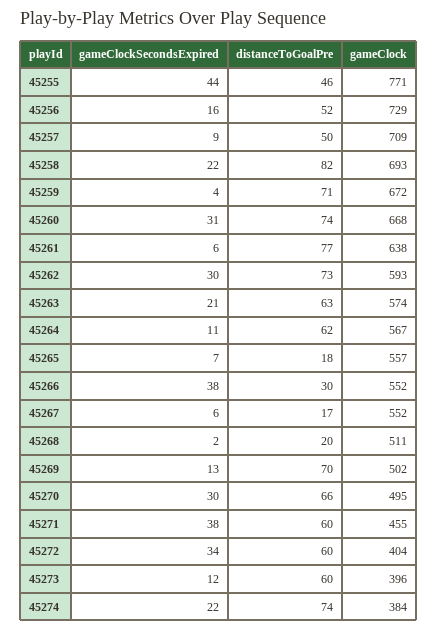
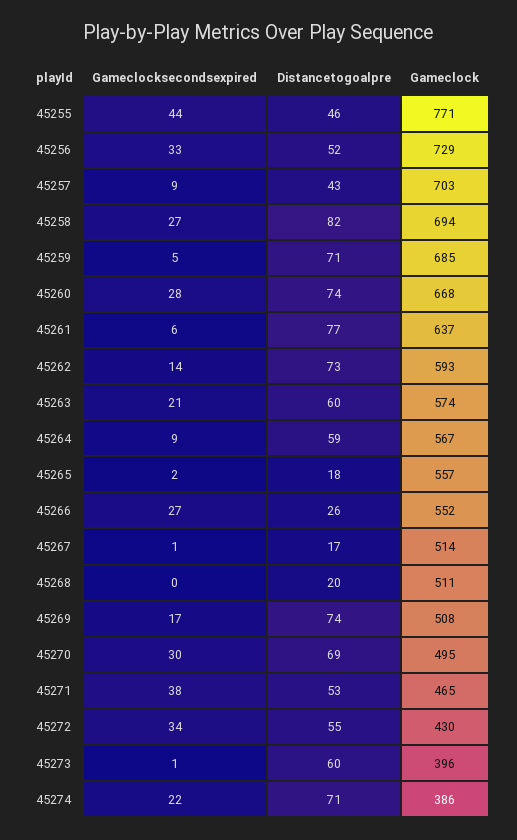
gameClockSecondsExpired, 45256: 16 -> 33
distanceToGoalPre, 45257: 50 -> 43
gameClock, 45257: 709 -> 703
gameClockSecondsExpired, 45258: 22 -> 27
gameClock, 45258: 693 -> 694
gameClockSecondsExpired, 45259: 4 -> 5
gameClock, 45259: 672 -> 685
gameClockSecondsExpired, 45260: 31 -> 28
gameClock, 45261: 638 -> 637
gameClockSecondsExpired, 45262: 30 -> 14
distanceToGoalPre, 45263: 63 -> 60
gameClockSecondsExpired, 45264: 11 -> 9
distanceToGoalPre, 45264: 62 -> 59
gameClockSecondsExpired, 45265: 7 -> 2
gameClockSecondsExpired, 45266: 38 -> 27
distanceToGoalPre, 45266: 30 -> 26
gameClockSecondsExpired, 45267: 6 -> 1
gameClock, 45267: 552 -> 514
gameClockSecondsExpired, 45268: 2 -> 0
gameClockSecondsExpired, 45269: 13 -> 17
distanceToGoalPre, 45269: 70 -> 74
gameClock, 45269: 502 -> 508
distanceToGoalPre, 45270: 66 -> 69
distanceToGoalPre, 45271: 60 -> 53
gameClock, 45271: 455 -> 465
distanceToGoalPre, 45272: 60 -> 55
gameClock, 45272: 404 -> 430
gameClockSecondsExpired, 45273: 12 -> 1
distanceToGoalPre, 45274: 74 -> 71
gameClock, 45274: 384 -> 386

